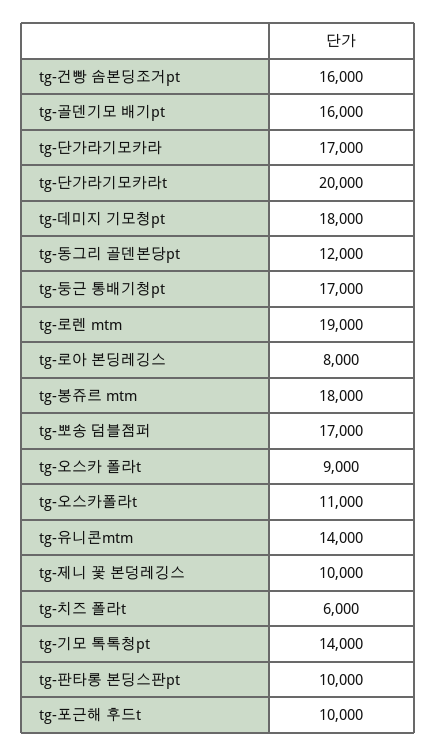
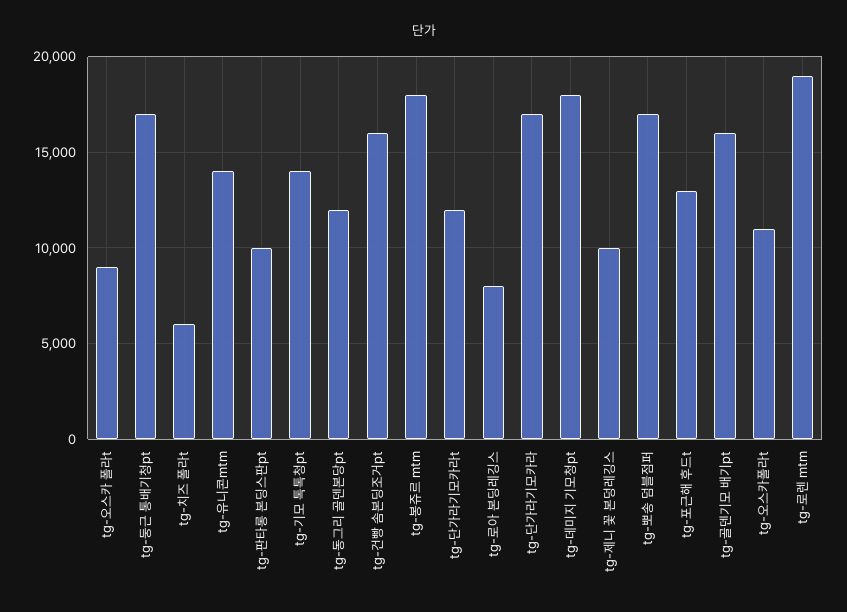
tg-단가라기모카라t: 20000 -> 12000
tg-포근해 후드t: 10000 -> 13000

